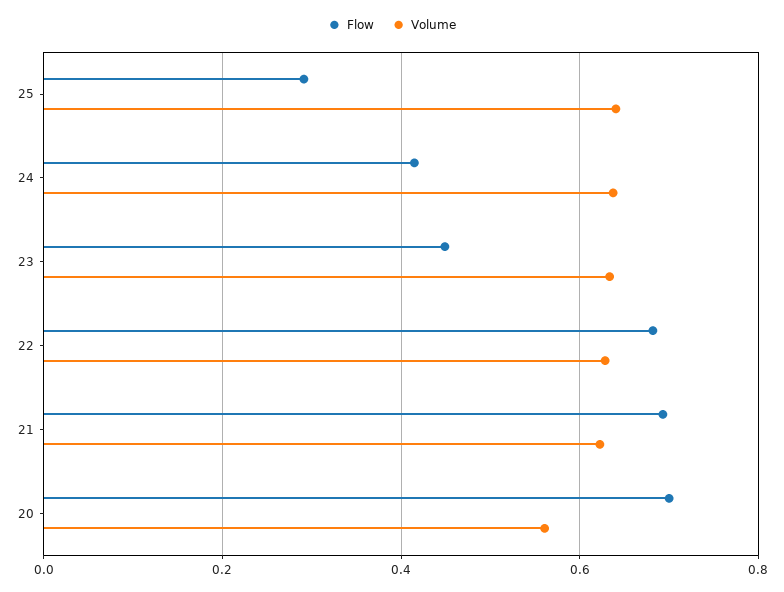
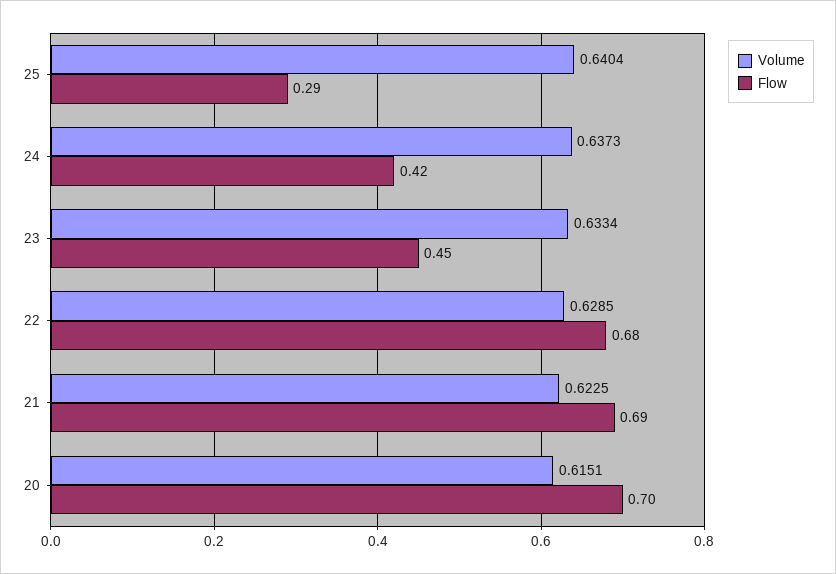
Volume, 20: 0.56 -> 0.6151

